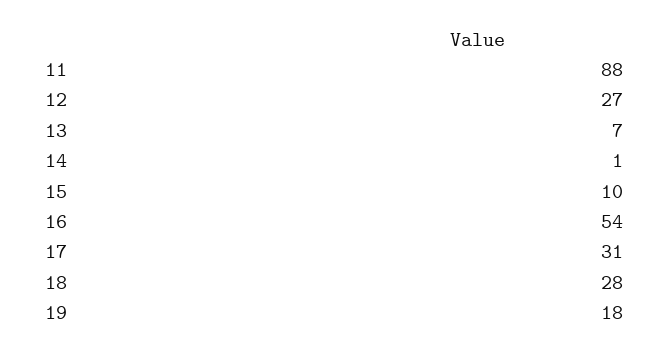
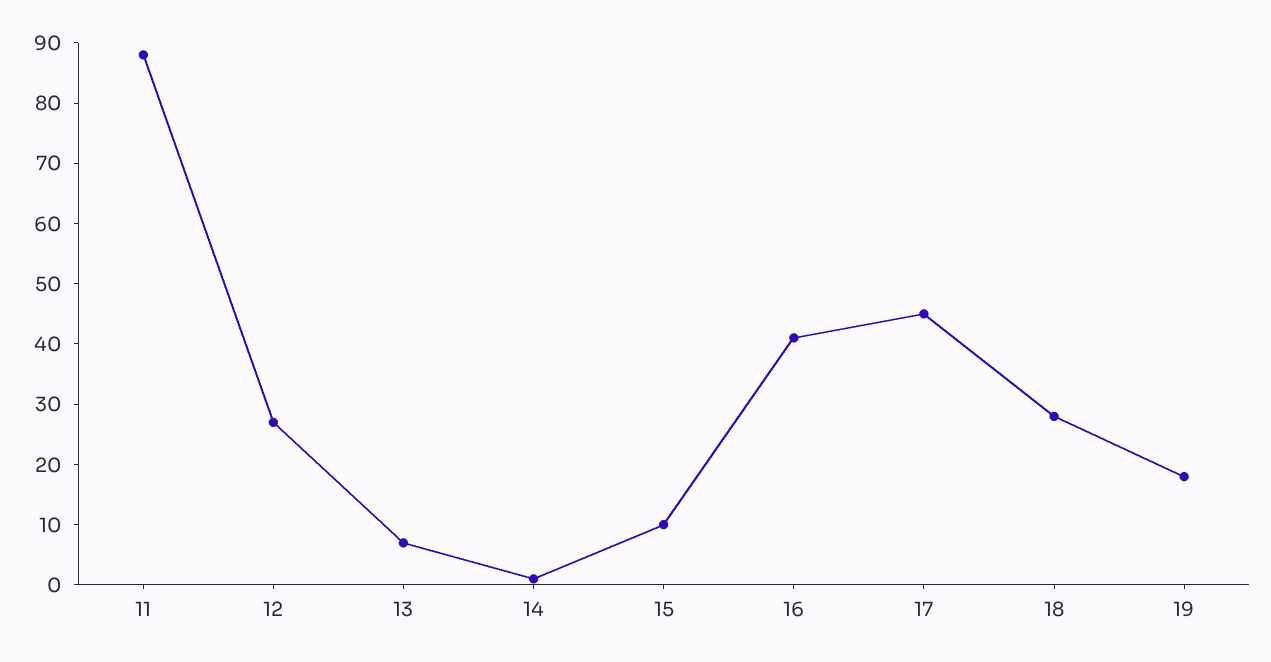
16: 54 -> 40
17: 31 -> 45

